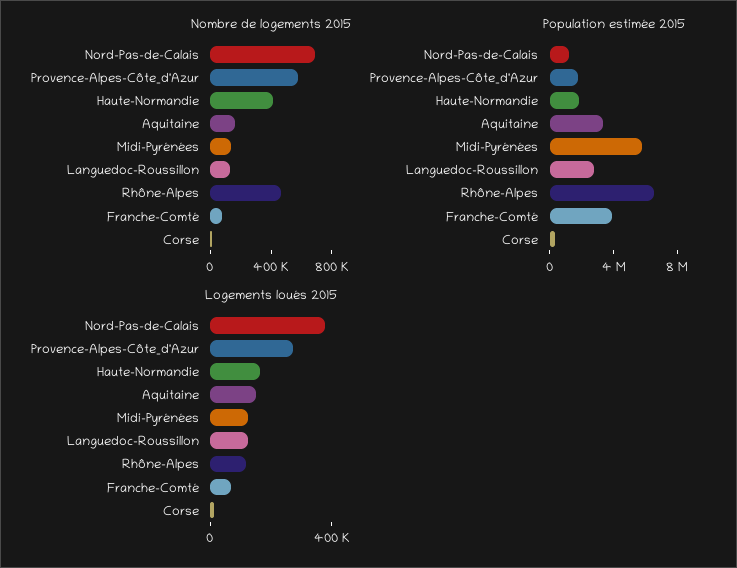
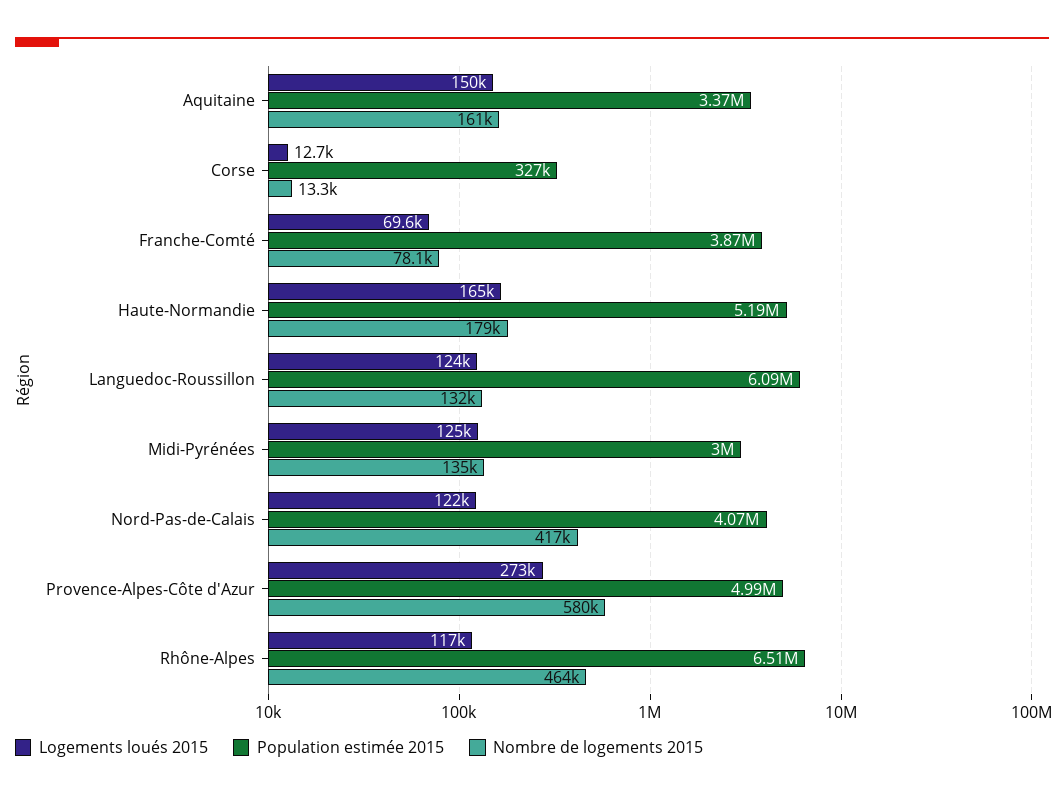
Nombre de logements 2015, Nord-Pas-de-Calais: 700000 -> 417000
Nombre de logements 2015, Haute-Normandie: 400000 -> 179000
Population estimée 2015, Nord-Pas-de-Calais: 1000000 -> 4070000
Population estimée 2015, Provence-Alpes-Côte_d'Azur: 2000000 -> 4990000
Population estimée 2015, Haute-Normandie: 2000000 -> 5190000
Population estimée 2015, Midi-Pyrénées: 6000000 -> 3000000
Population estimée 2015, Languedoc-Roussillon: 3000000 -> 6090000
Logements loués 2015, Nord-Pas-de-Calais: 400000 -> 122000

